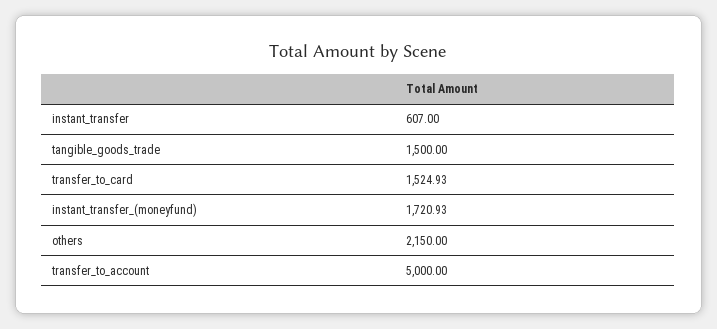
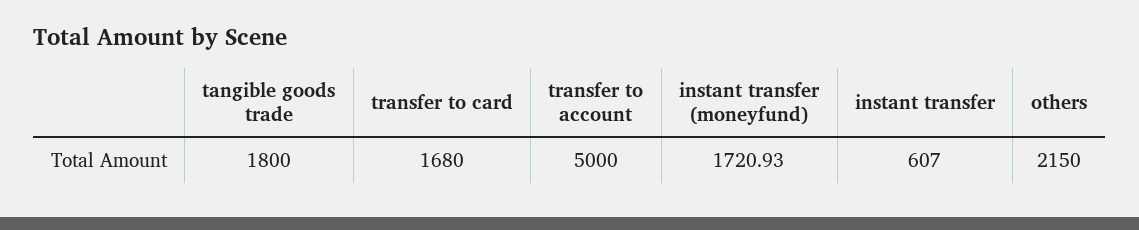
tangible_goods_trade: 1500 -> 1800
transfer_to_card: 1524.93 -> 1680

